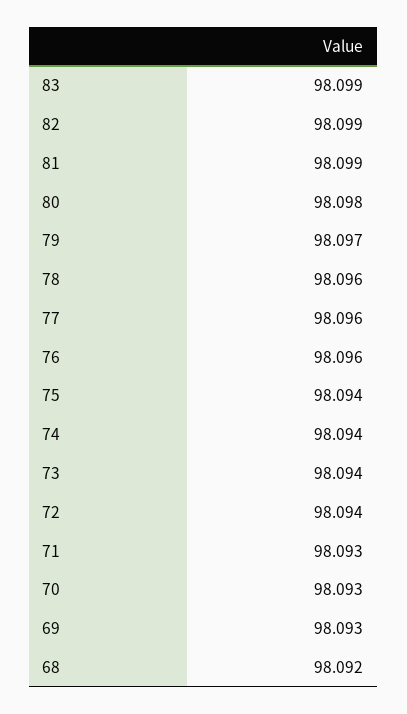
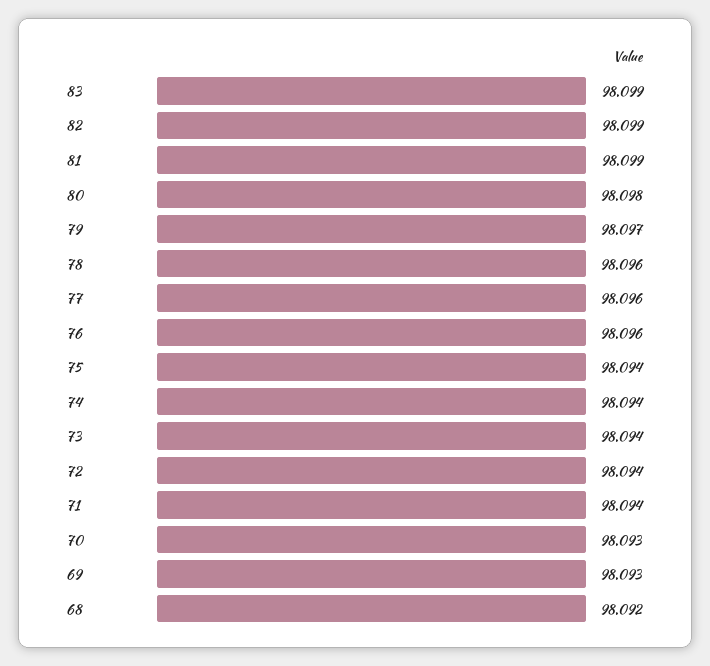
71: 98.093 -> 98.094

